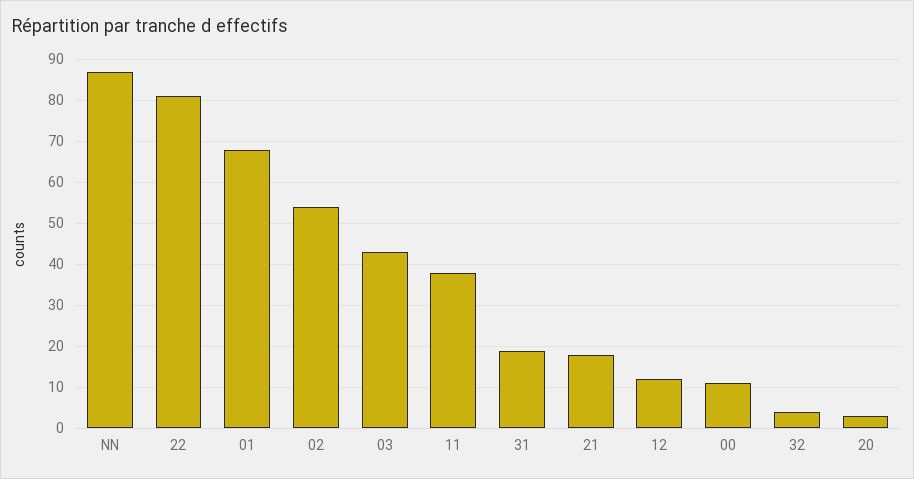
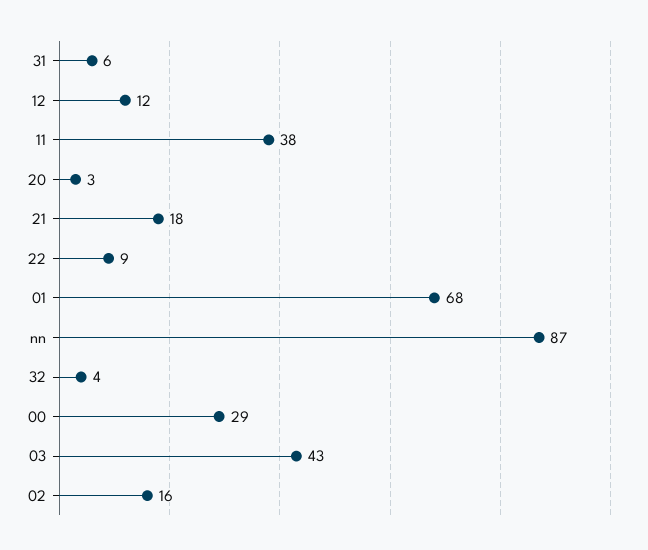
22: 80 -> 9
02: 55 -> 16
31: 20 -> 6
00: 10 -> 29

